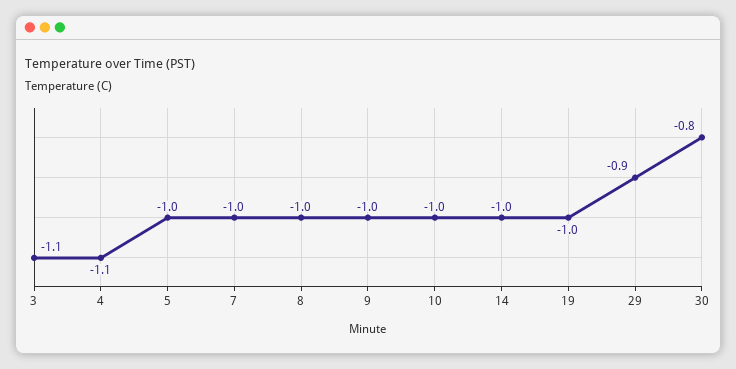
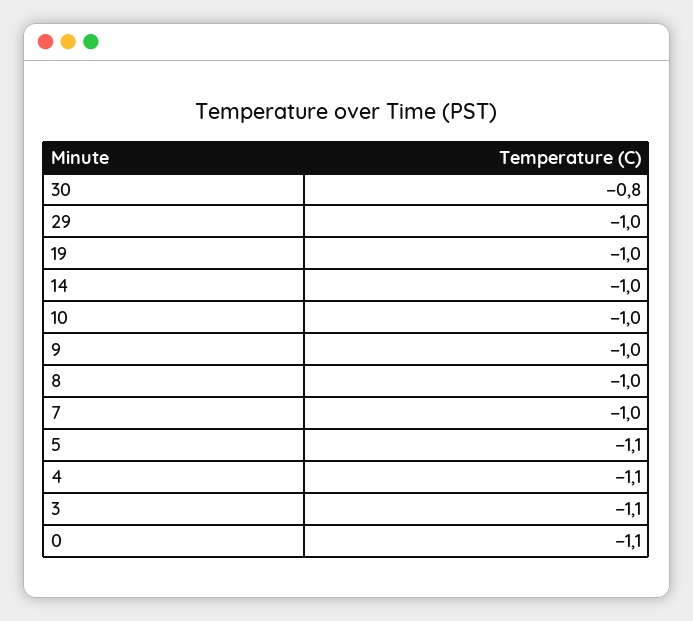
5: -1 -> -1.1
29: -0.9 -> -1
0: none -> -1.1

